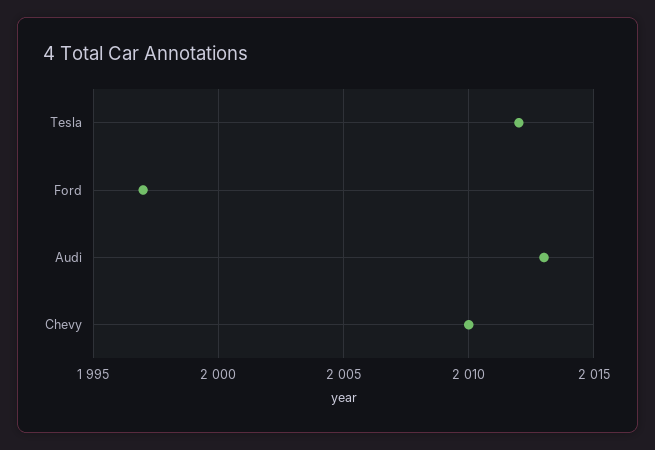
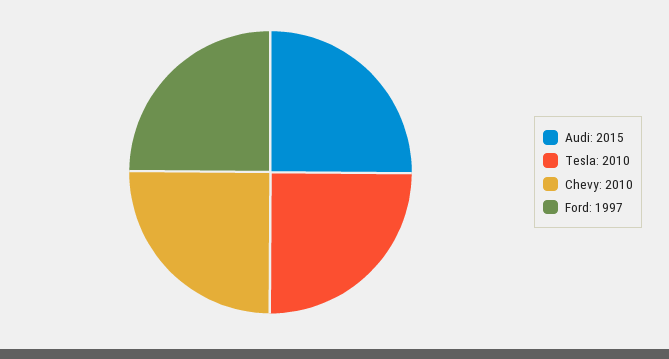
Tesla: 2012 -> 2010
Audi: 2013 -> 2015

